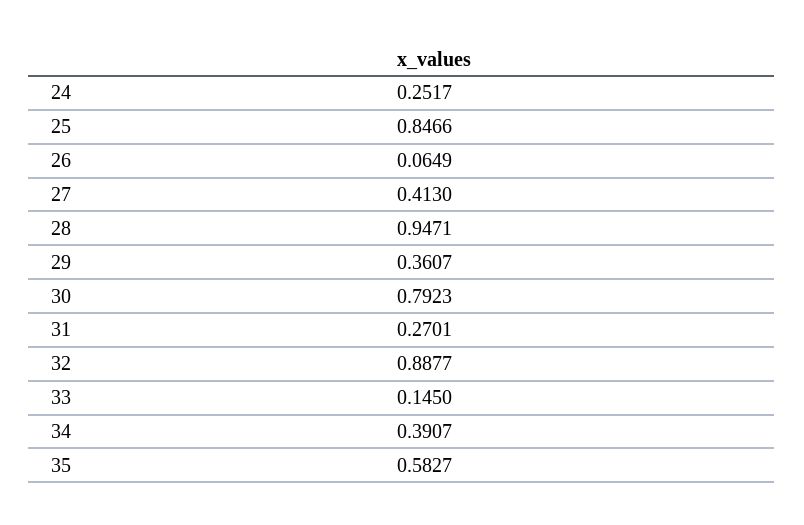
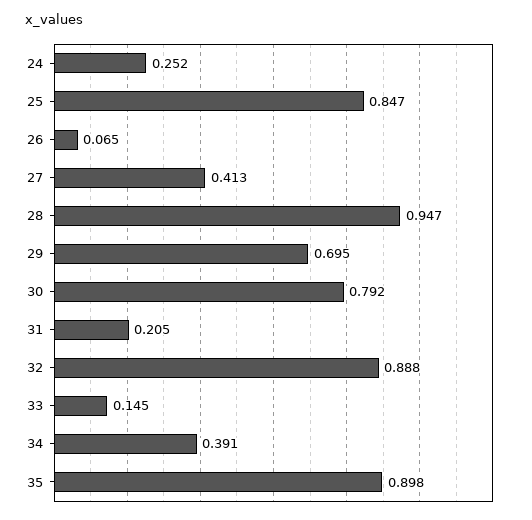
29: 0.3607 -> 0.695
31: 0.2701 -> 0.205
35: 0.5827 -> 0.898

